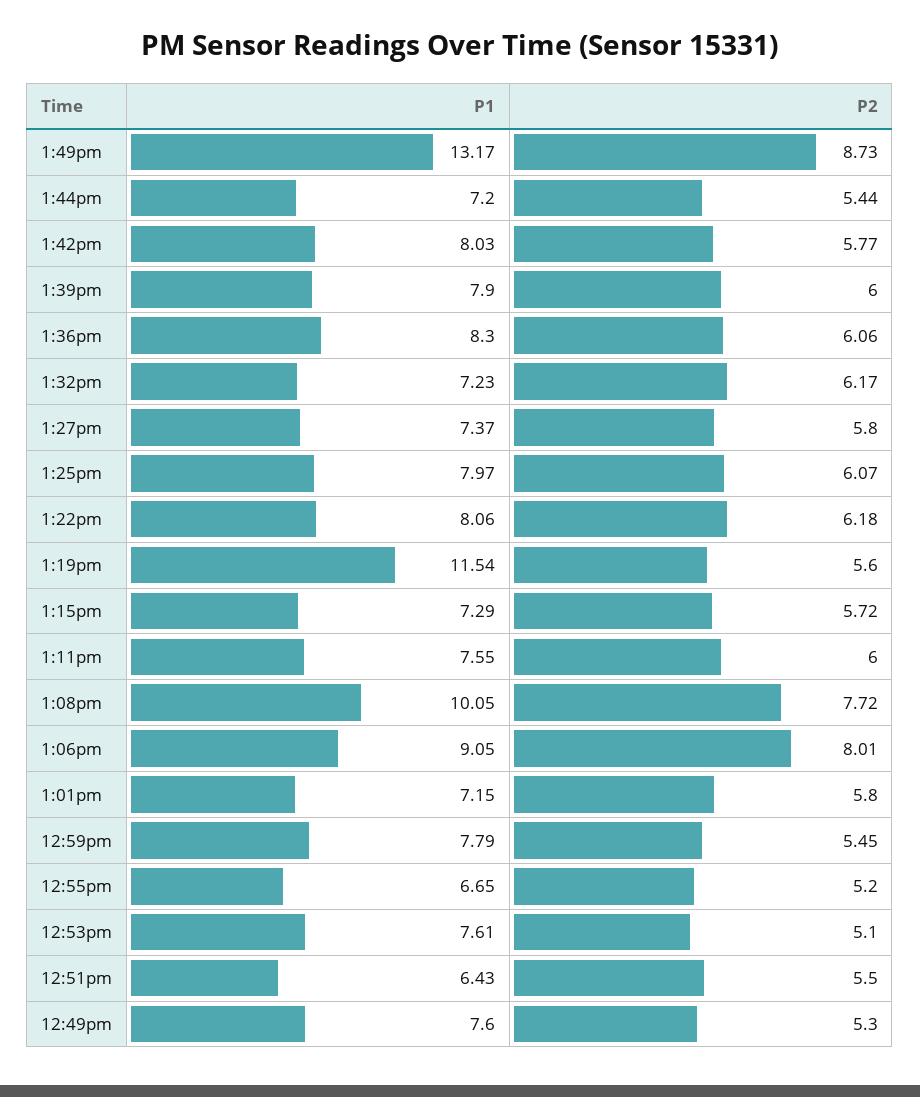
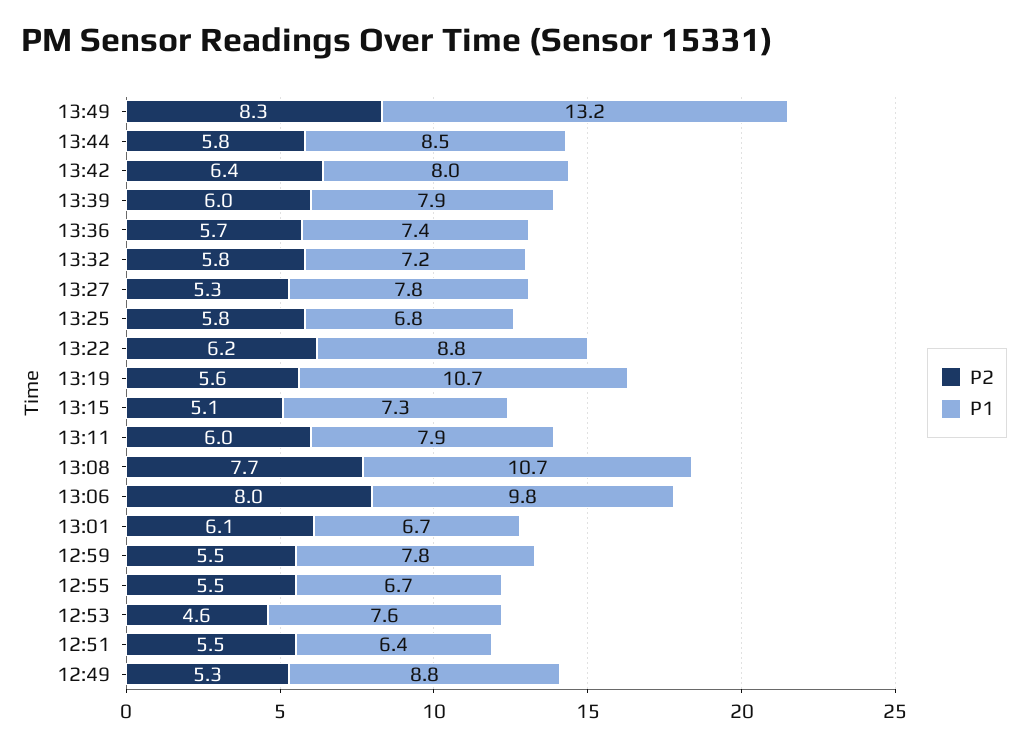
P2, 1:49pm: 8.73 -> 8.3
P1, 1:44pm: 7.2 -> 8.5
P2, 1:44pm: 5.44 -> 5.8
P2, 1:42pm: 5.77 -> 6.4
P1, 1:36pm: 8.3 -> 7.4
P2, 1:36pm: 6.06 -> 5.7
P2, 1:32pm: 6.17 -> 5.8
P1, 1:27pm: 7.37 -> 7.8
P2, 1:27pm: 5.8 -> 5.3
P1, 1:25pm: 7.97 -> 6.8
P2, 1:25pm: 6.07 -> 5.8
P1, 1:22pm: 8.06 -> 8.8
P1, 1:19pm: 11.54 -> 10.7
P2, 1:15pm: 5.72 -> 5.1
P1, 1:11pm: 7.55 -> 7.9
P1, 1:08pm: 10.05 -> 10.7
P1, 1:06pm: 9.05 -> 9.8
P1, 1:01pm: 7.15 -> 6.7
P2, 1:01pm: 5.8 -> 6.1
P2, 12:55pm: 5.2 -> 5.5
P2, 12:53pm: 5.1 -> 4.6
P1, 12:49pm: 7.6 -> 8.8

